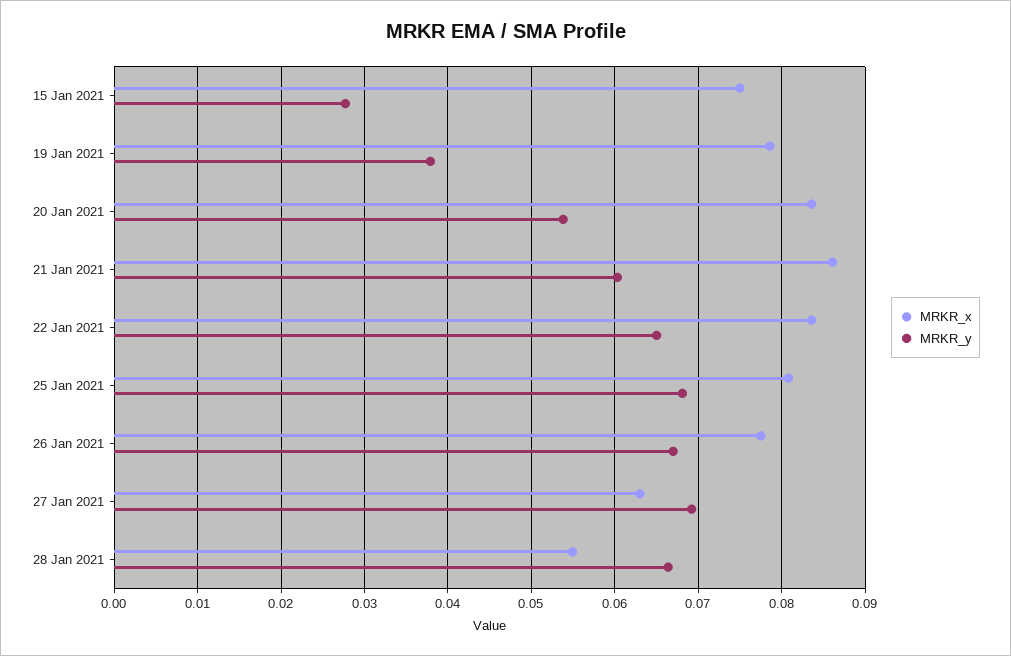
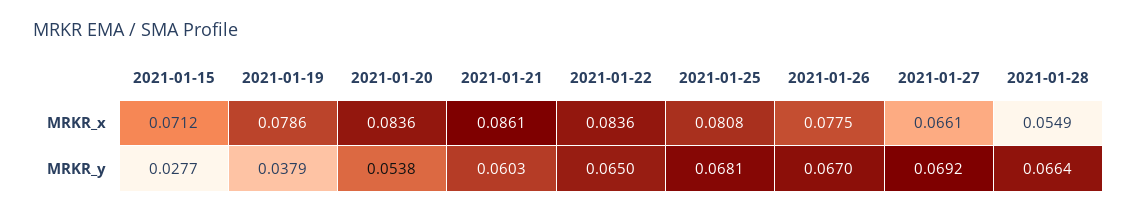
MRKR_x, 15 Jan 2021: 0.075 -> 0.0712
MRKR_x, 27 Jan 2021: 0.063 -> 0.0661

